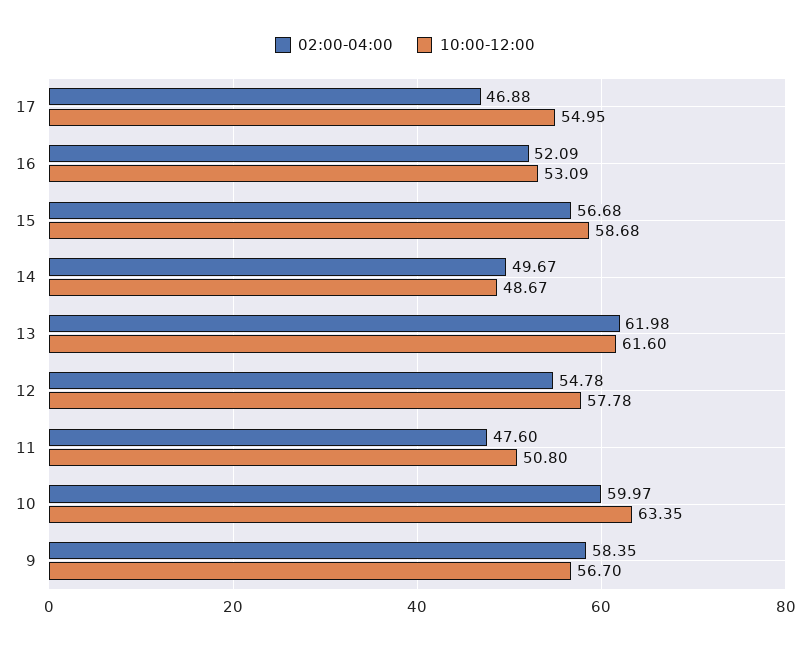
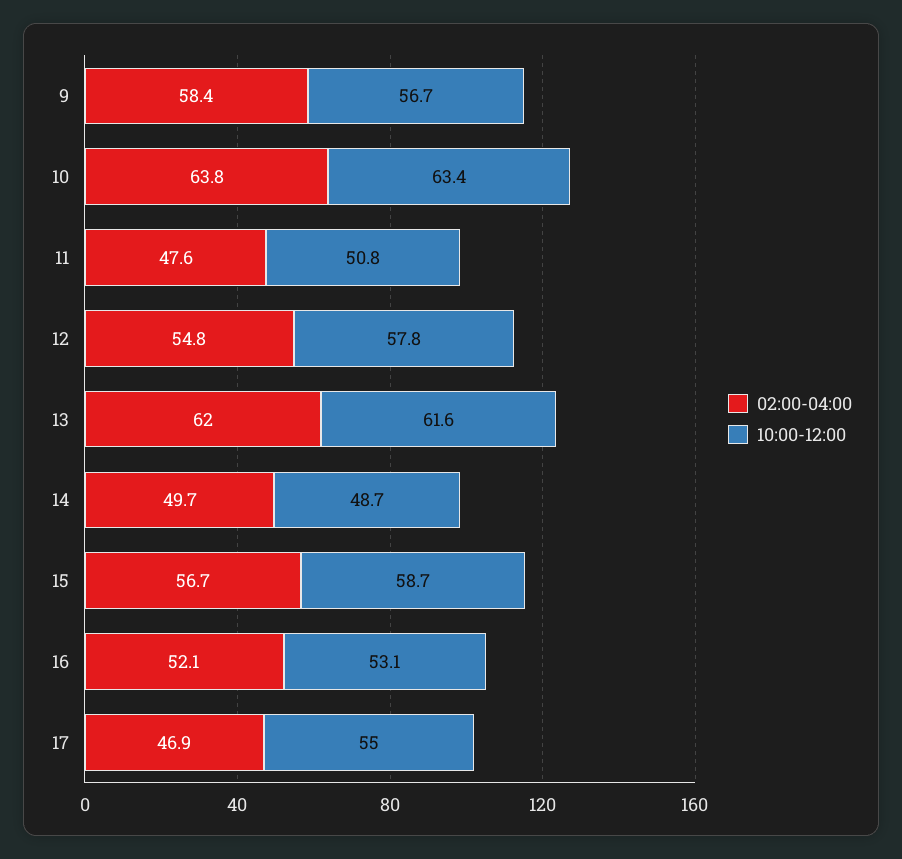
02:00-04:00, 10: 59.97 -> 63.8

